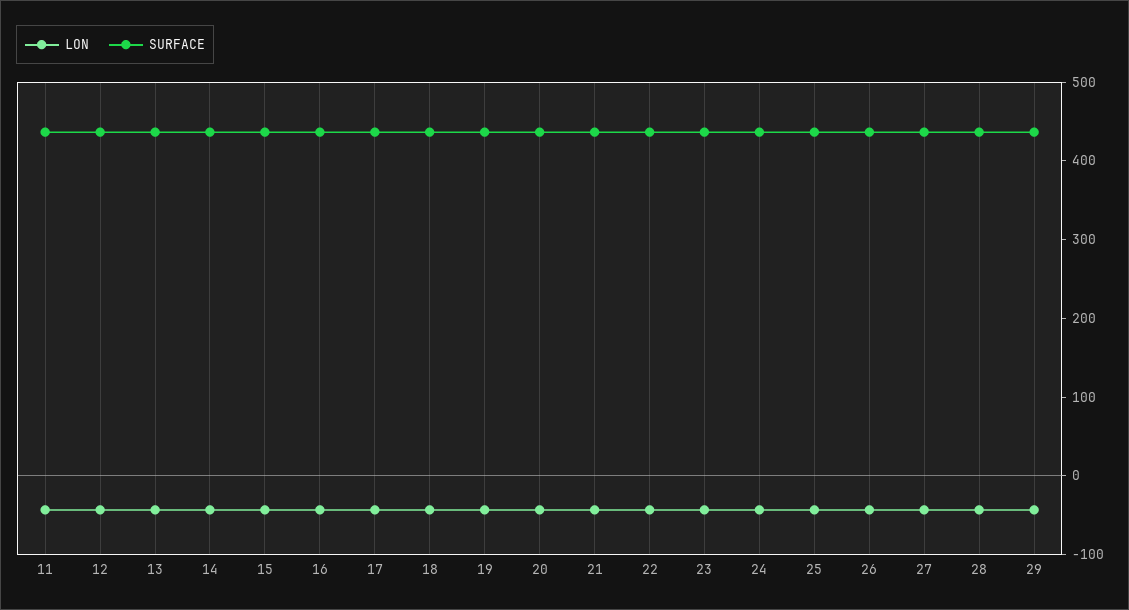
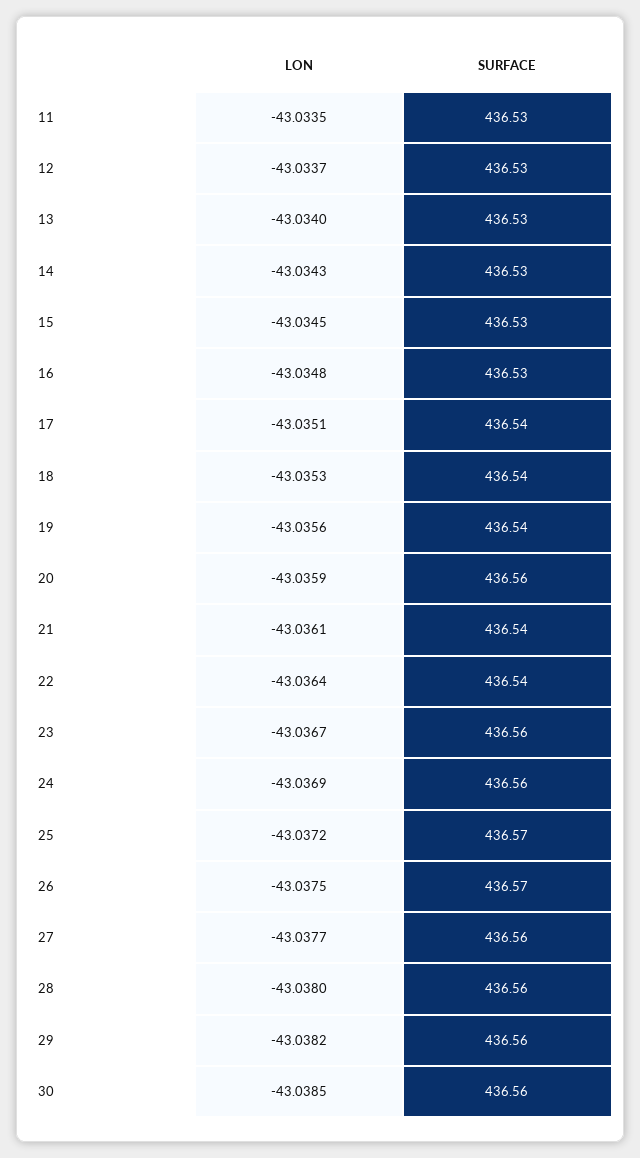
LON, 30: none -> -43.0385
SURFACE, 30: none -> 436.56

